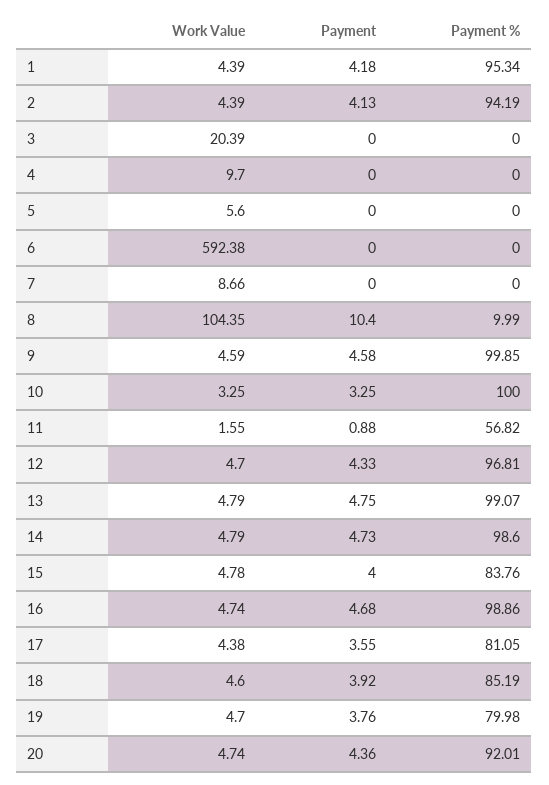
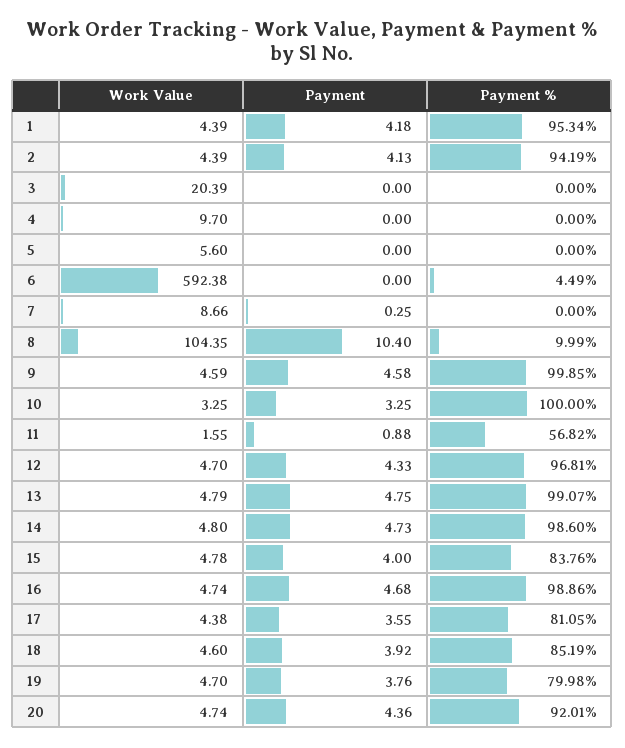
Payment %, 6: 0 -> 4.49
Payment, 7: 0 -> 0.25
Work Value, 14: 4.79 -> 4.8

